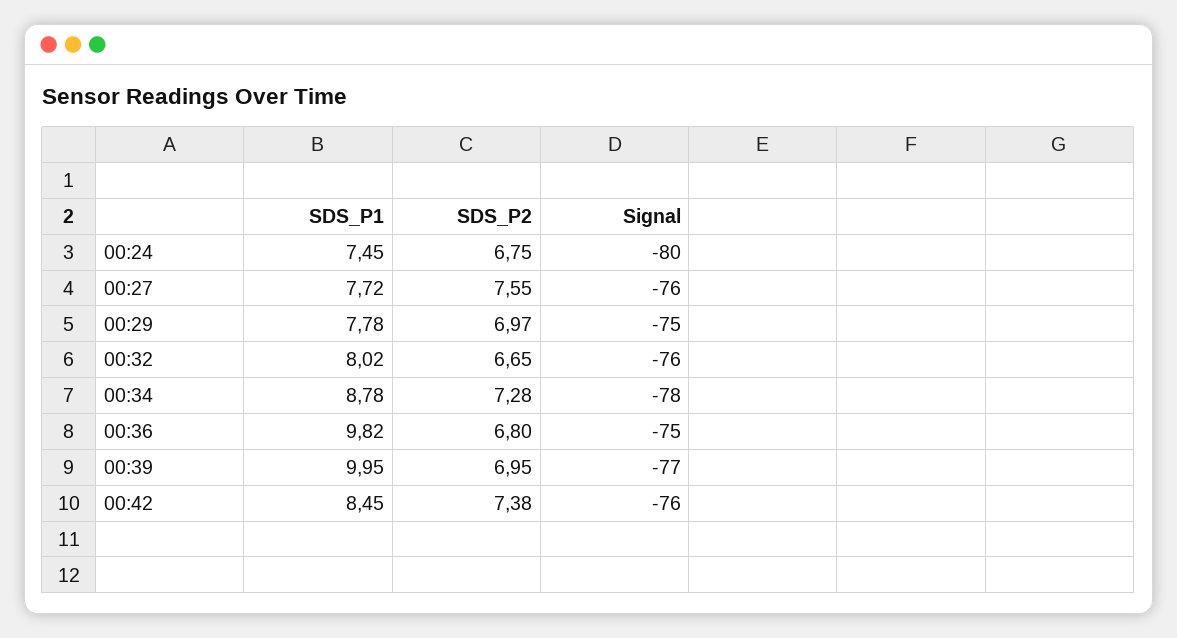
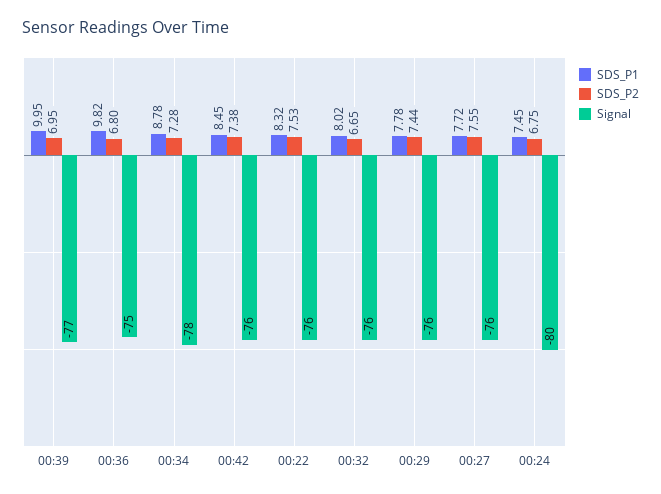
SDS_P2, 00:29: 6.97 -> 7.44
Signal, 00:29: -75 -> -76
SDS_P1, 00:22: none -> 8.32
SDS_P2, 00:22: none -> 7.53
Signal, 00:22: none -> -76

